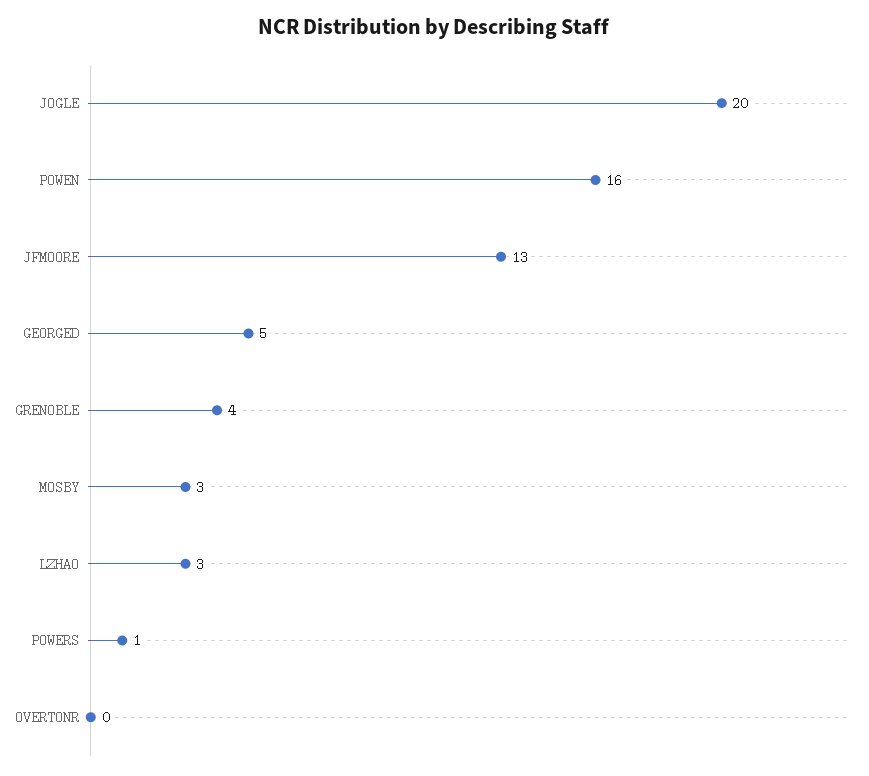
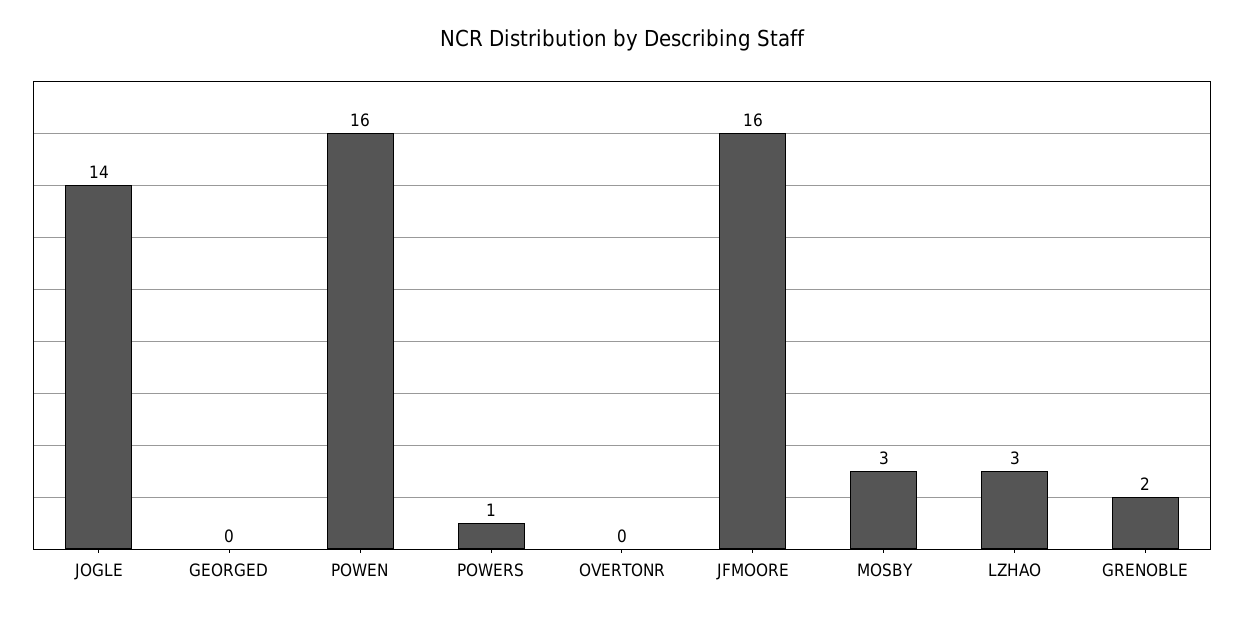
JOGLE: 20 -> 14
JFMOORE: 13 -> 16
GEORGED: 5 -> 0
GRENOBLE: 4 -> 2

